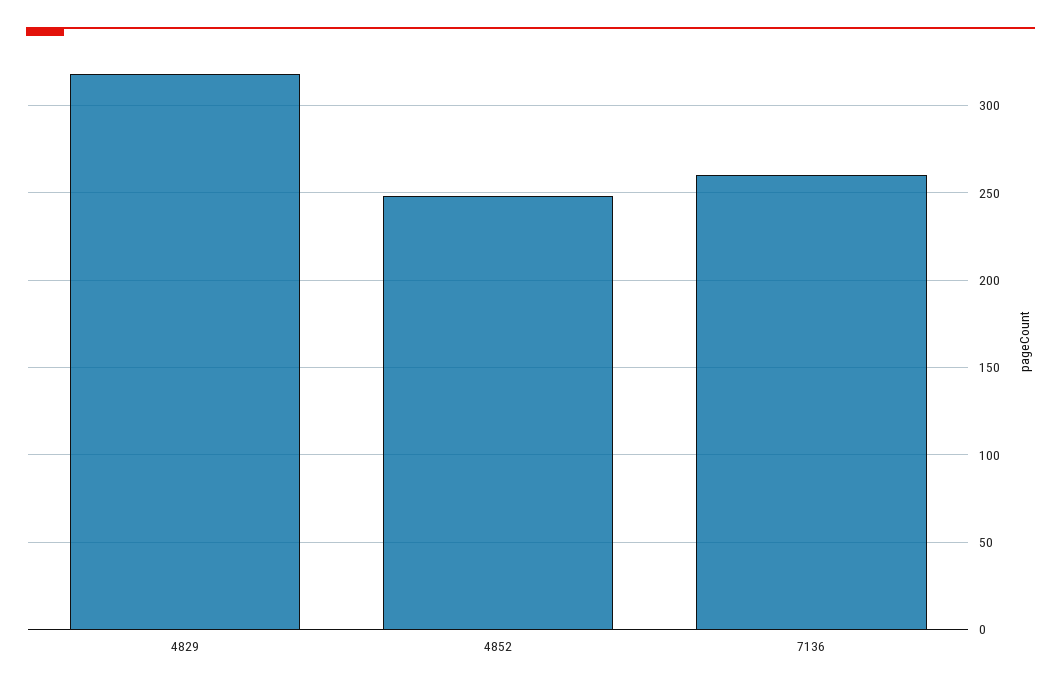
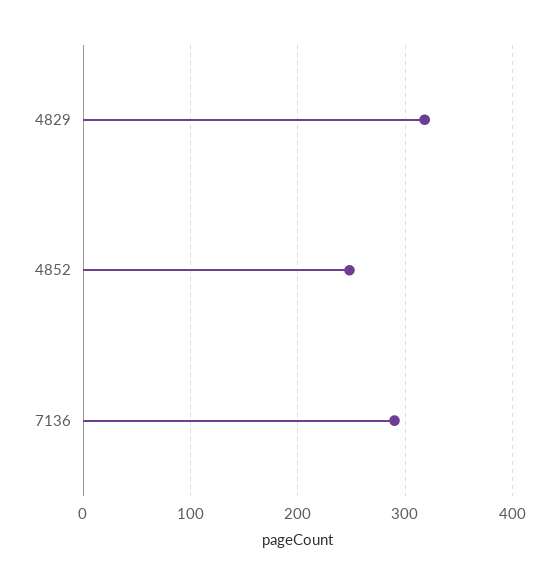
7136: 260 -> 290

